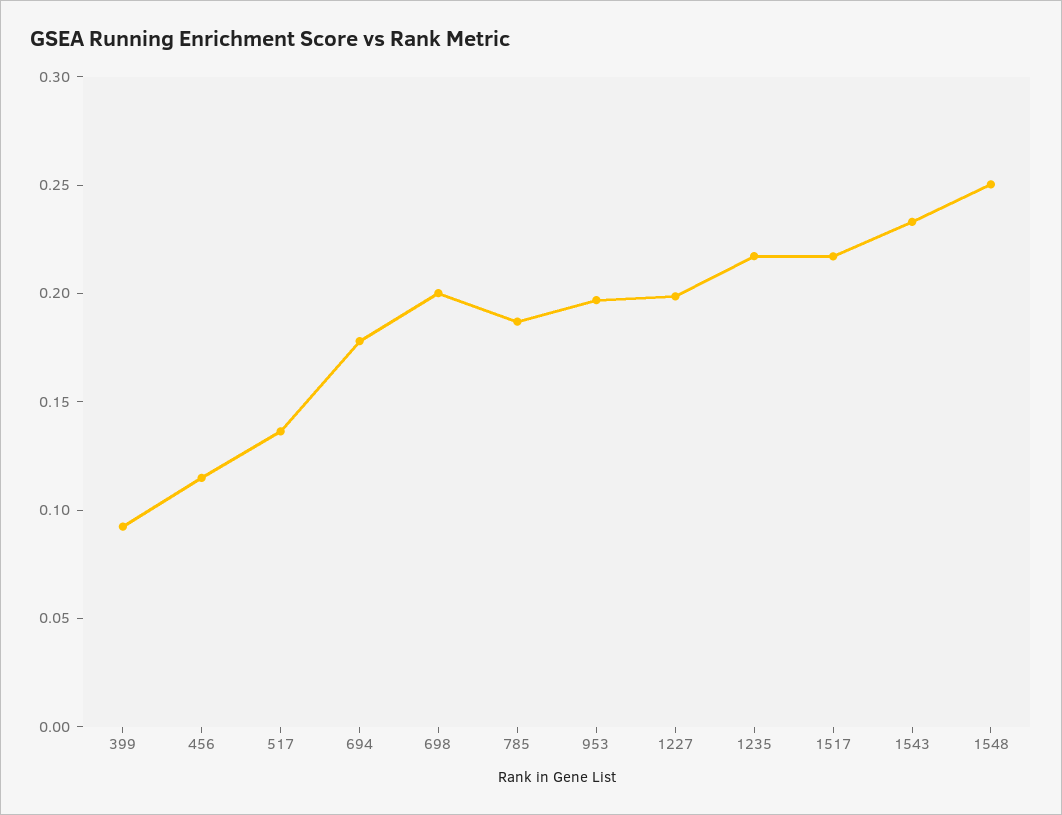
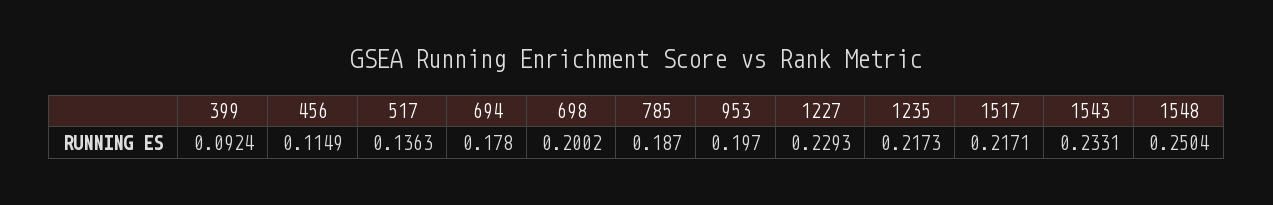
1227: 0.2 -> 0.2293

